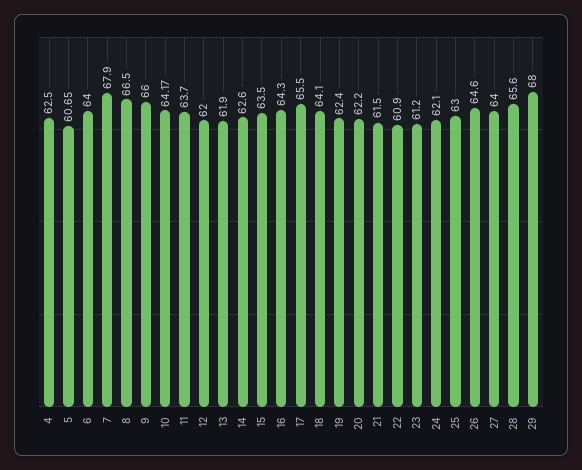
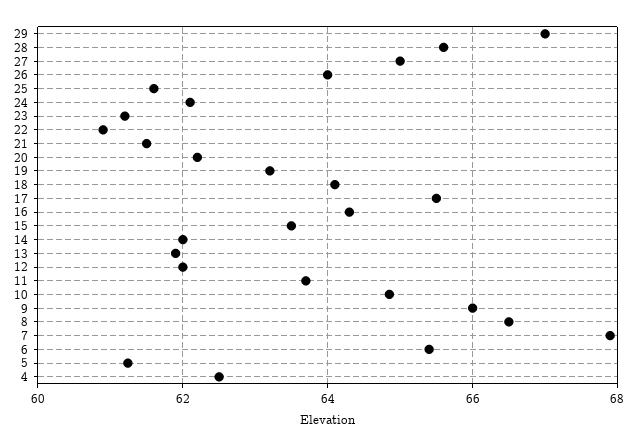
5: 60.65 -> 61.2
6: 64 -> 65.4
10: 64.17 -> 64.8
14: 62.6 -> 62
19: 62.4 -> 63.2
25: 63 -> 61.6
26: 64.6 -> 64
27: 64 -> 65
29: 68 -> 67

